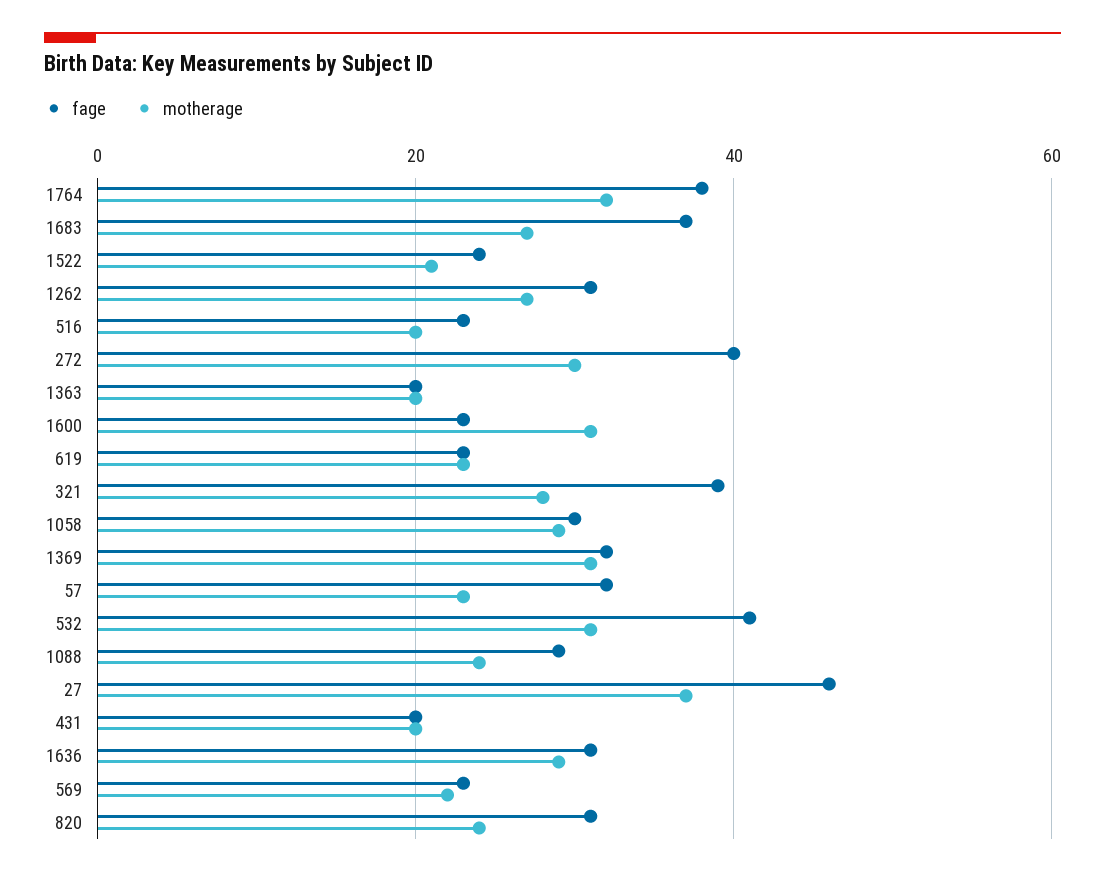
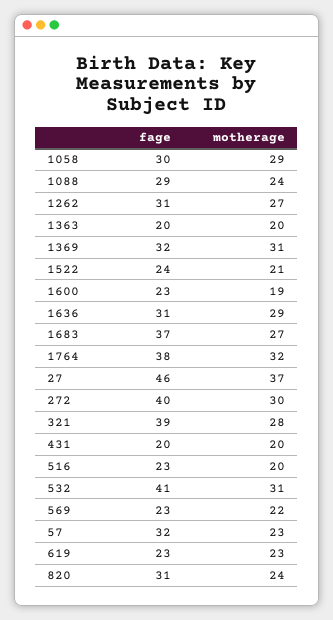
motherage, 1600: 30 -> 19

